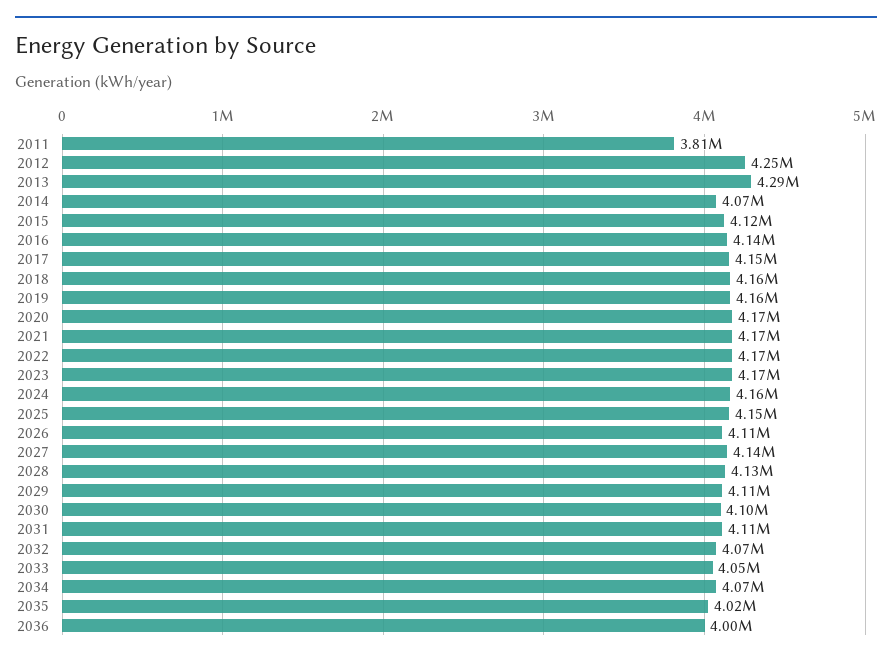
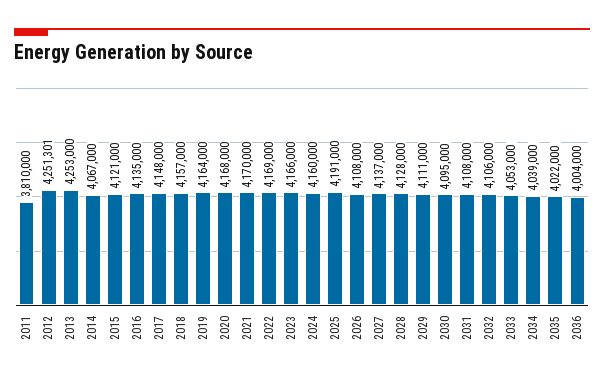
2013: 4290000 -> 4253000
2025: 4150000 -> 4191000
2032: 4070000 -> 4106000
2034: 4070000 -> 4039000

